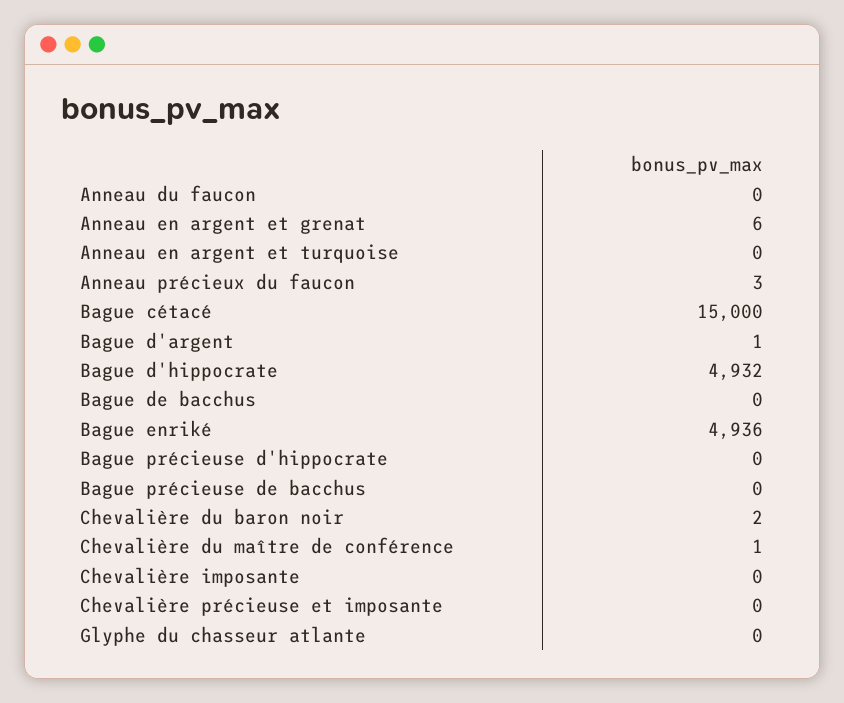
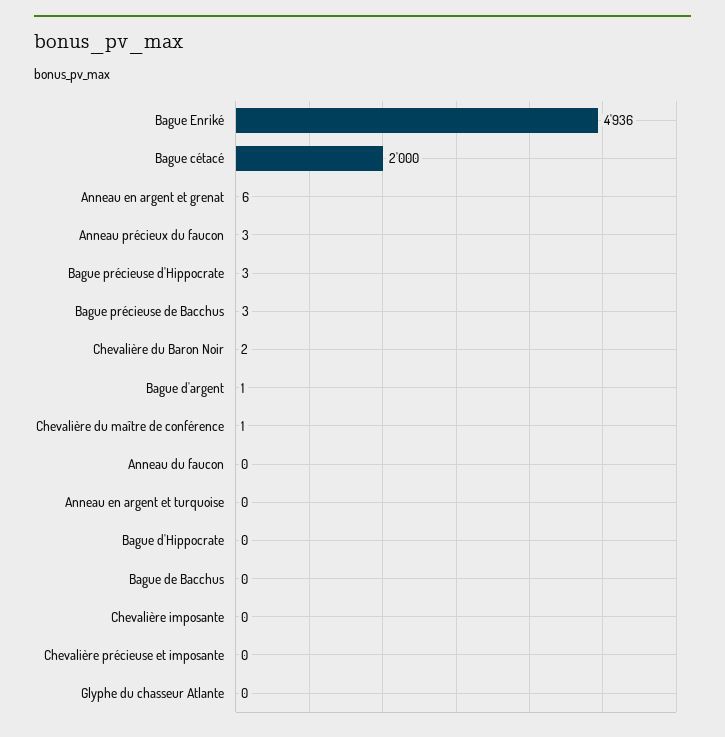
Bague cétacé: 15000 -> 2000
Bague d'hippocrate: 4932 -> 0
Bague précieuse d'hippocrate: 0 -> 3
Bague précieuse de bacchus: 0 -> 3

